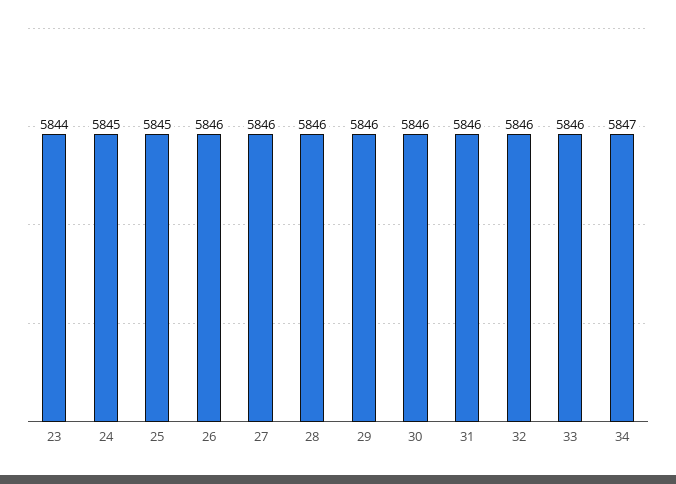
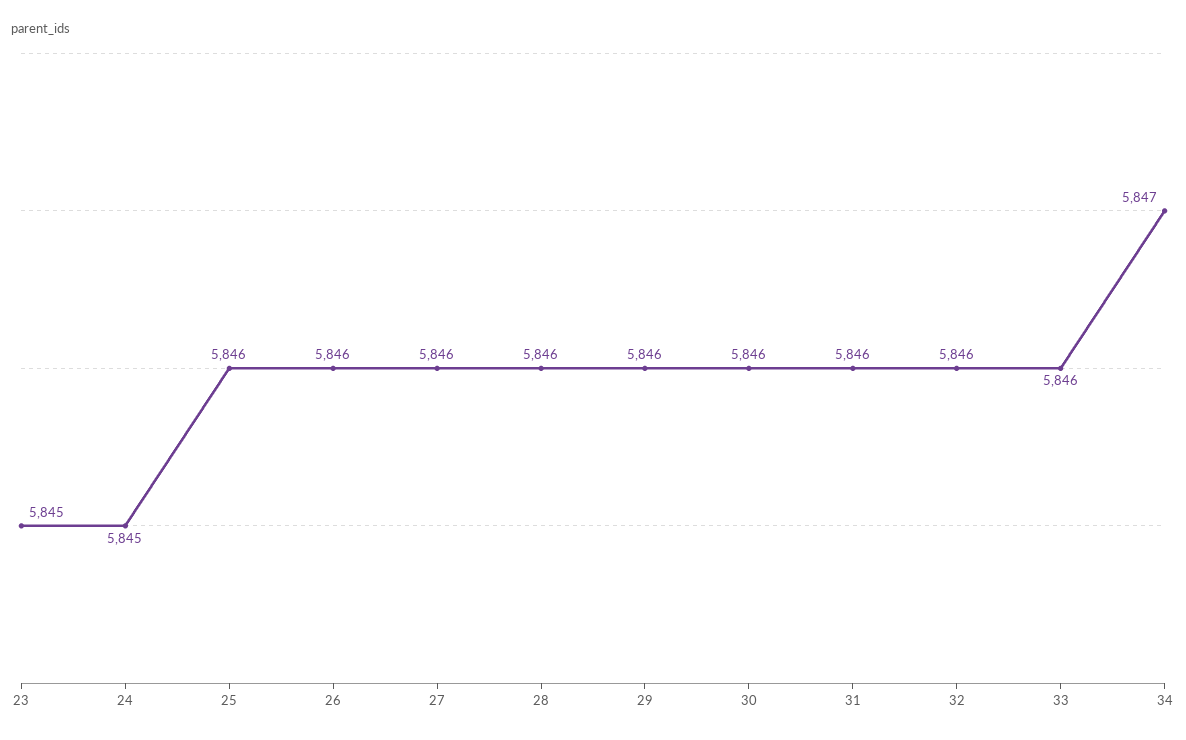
23: 5844 -> 5845
25: 5845 -> 5846

